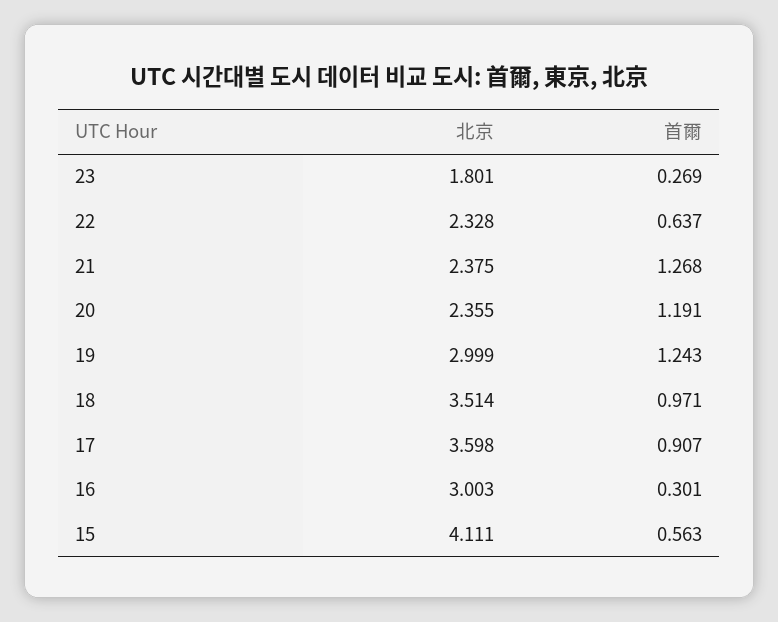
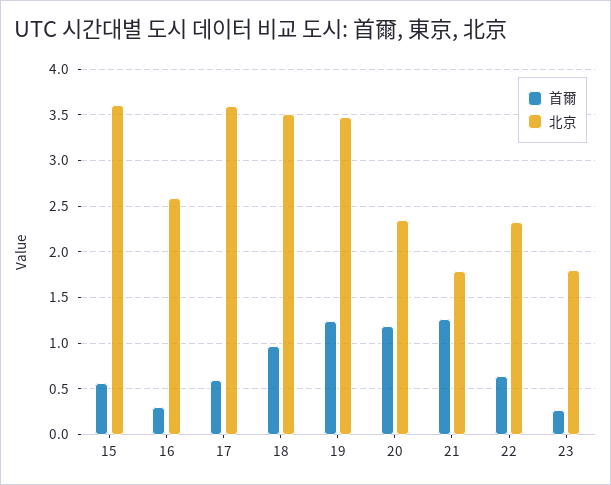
北京, 21: 2.375 -> 1.8
北京, 19: 2.999 -> 3.5
首爾, 17: 0.907 -> 0.6
北京, 16: 3.003 -> 2.6
北京, 15: 4.111 -> 3.6

